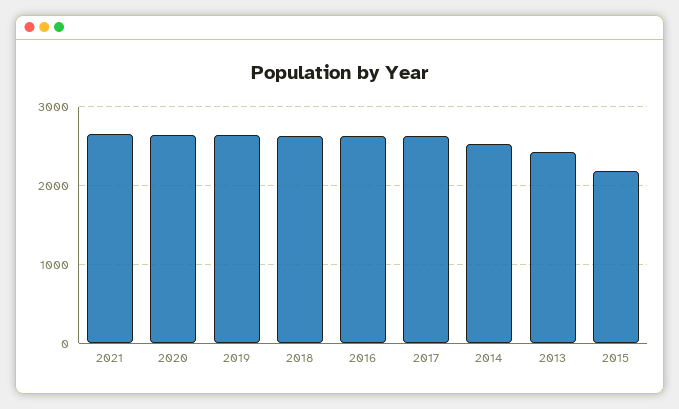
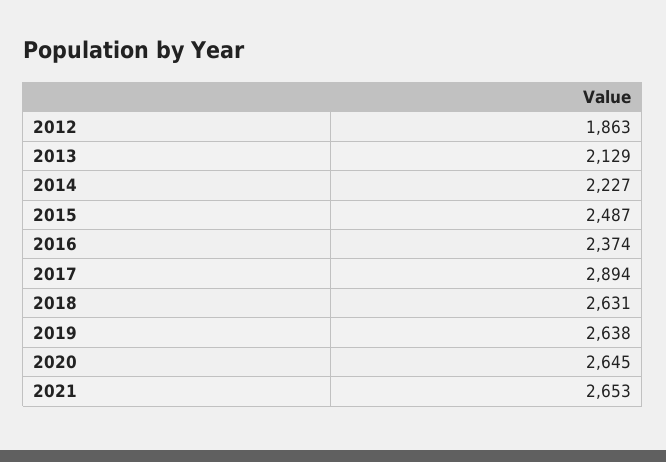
2016: 2600 -> 2374
2017: 2600 -> 2894
2014: 2500 -> 2227
2013: 2400 -> 2129
2015: 2200 -> 2487
2012: none -> 1863

